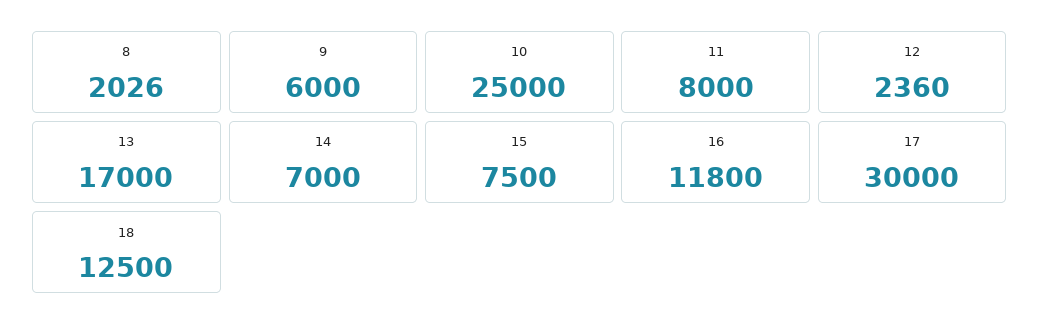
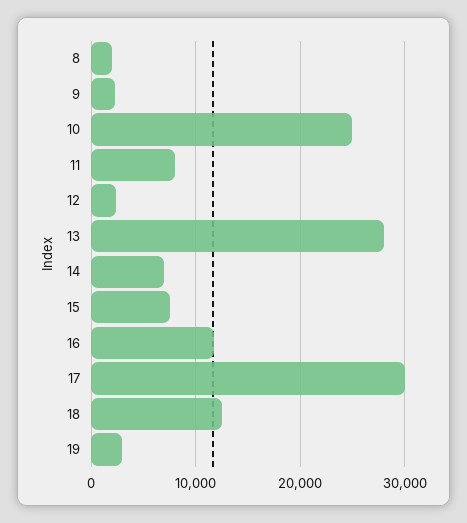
9: 6000 -> 2000
13: 17000 -> 28000
19: none -> 3000

